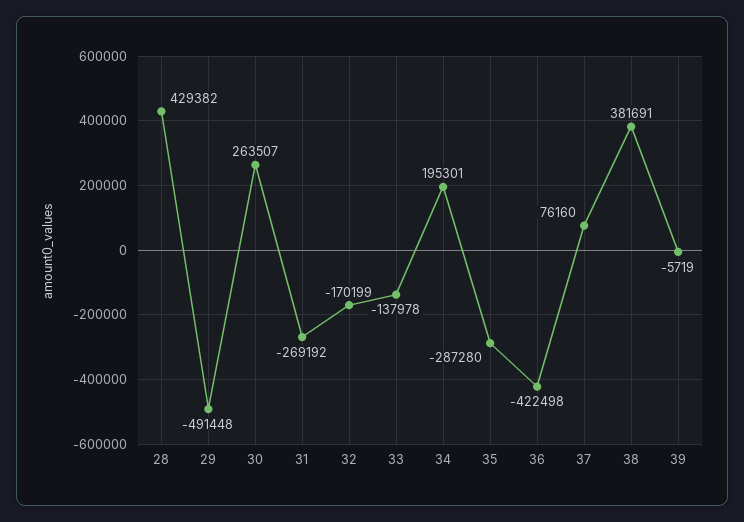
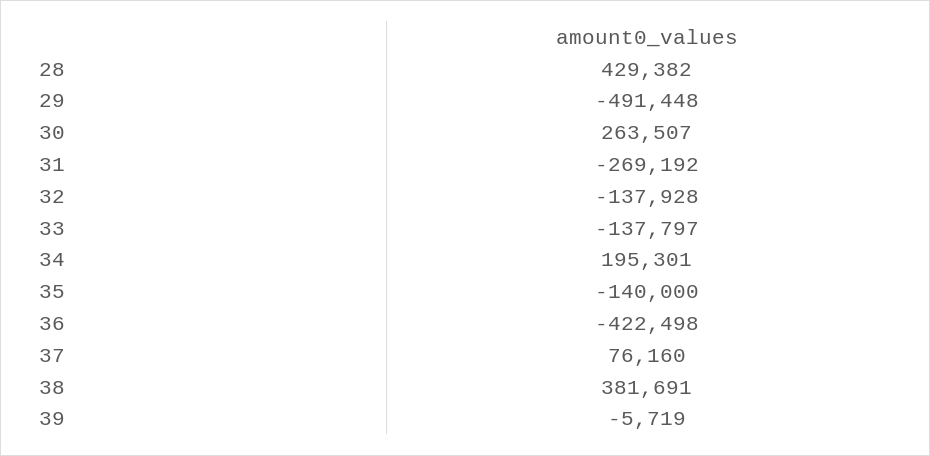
32: -170199 -> -137928
33: -137978 -> -137797
35: -287280 -> -140000

